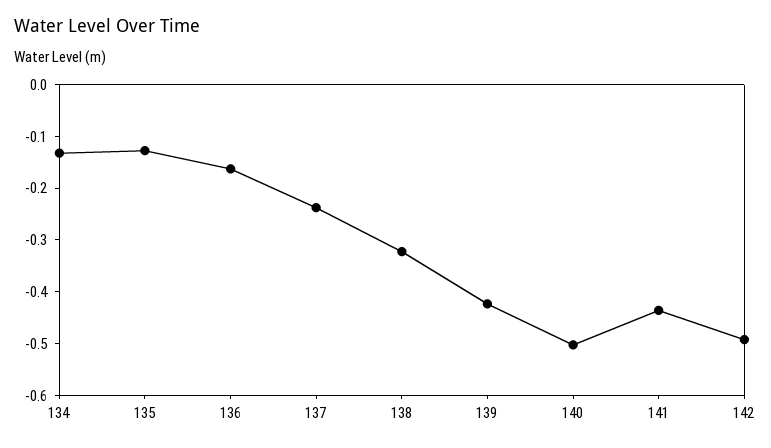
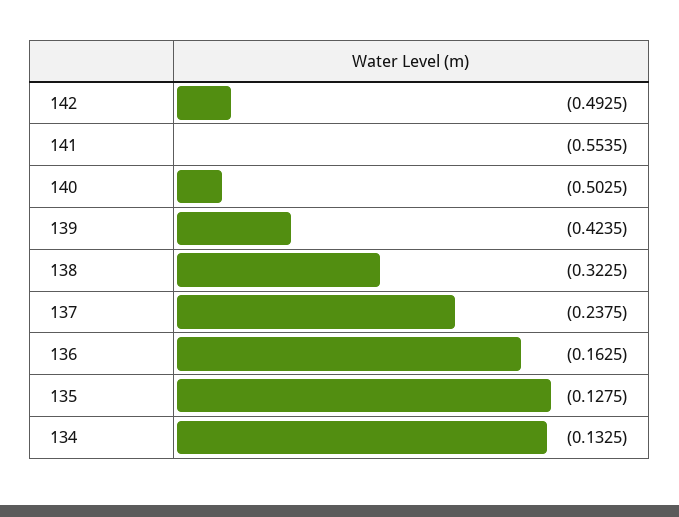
141: -0.44 -> -0.5535

